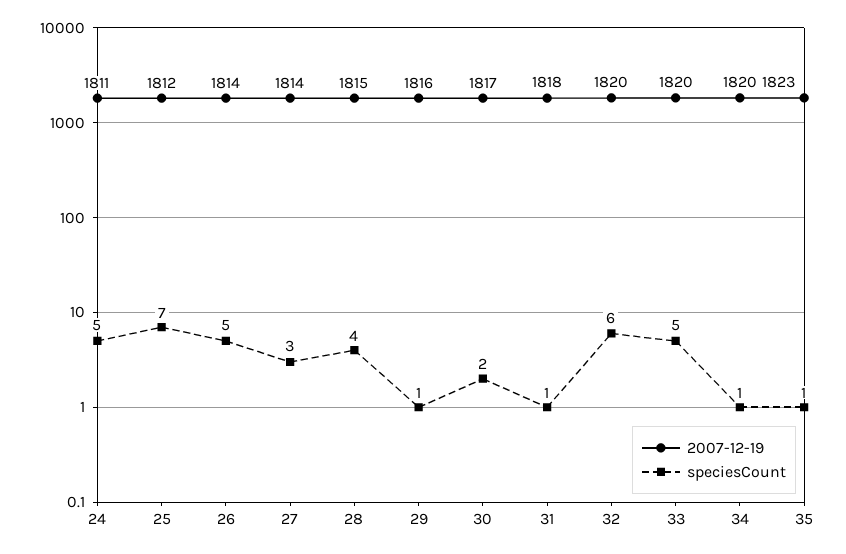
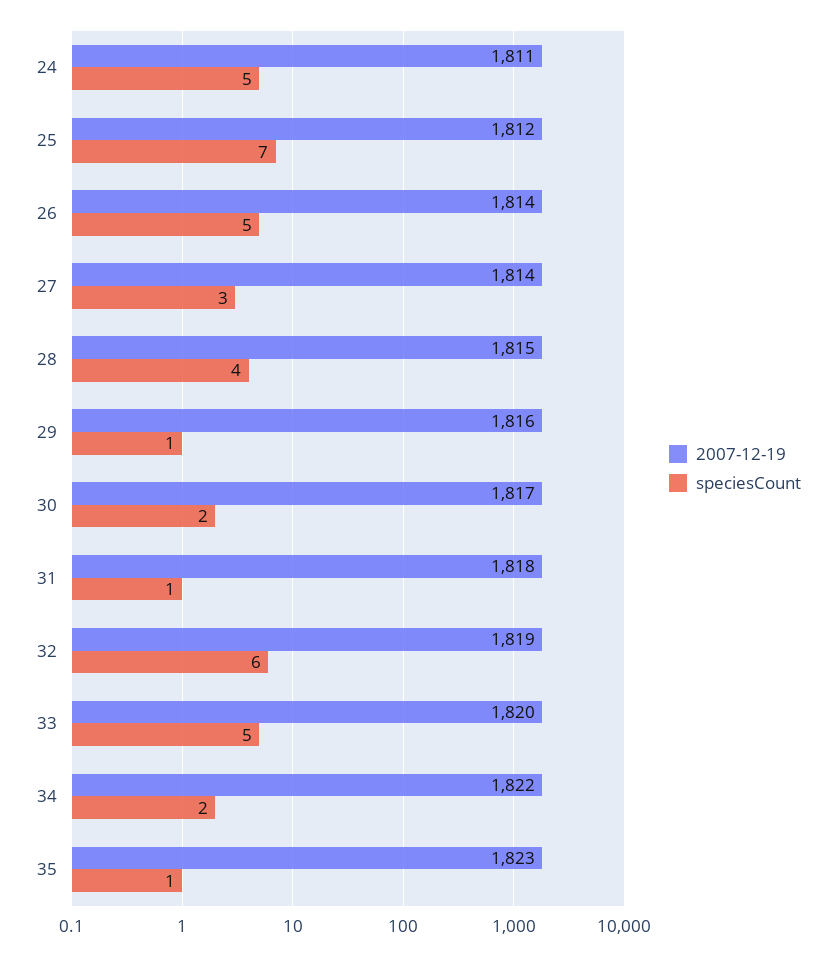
2007-12-19, 32: 1820 -> 1819
2007-12-19, 34: 1820 -> 1822
speciesCount, 34: 1 -> 2

